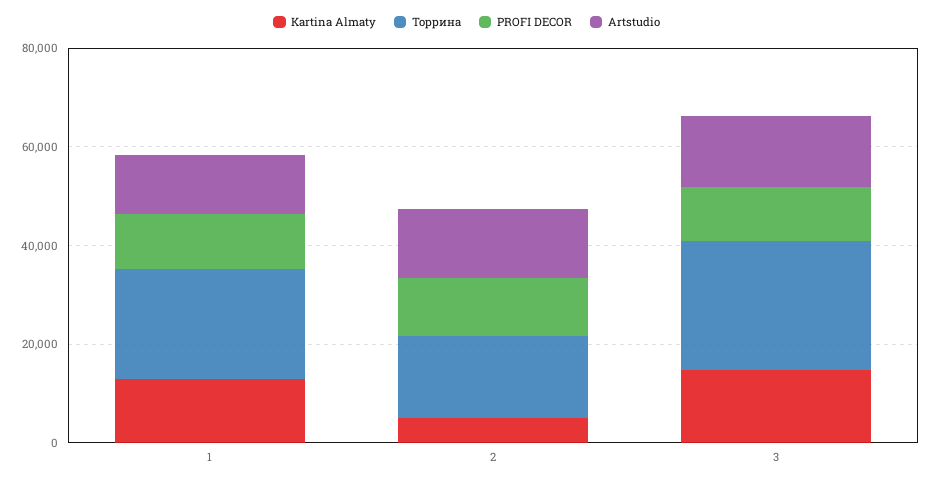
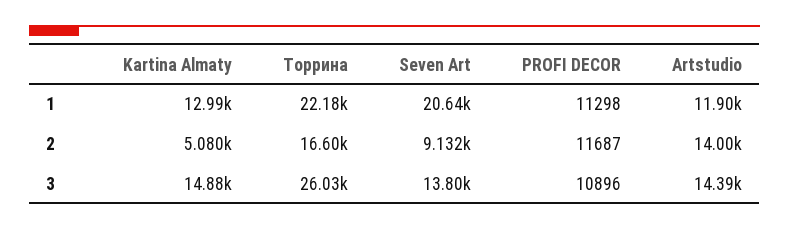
Seven Art, 1: none -> 20640
Seven Art, 2: none -> 9132
Seven Art, 3: none -> 13800

